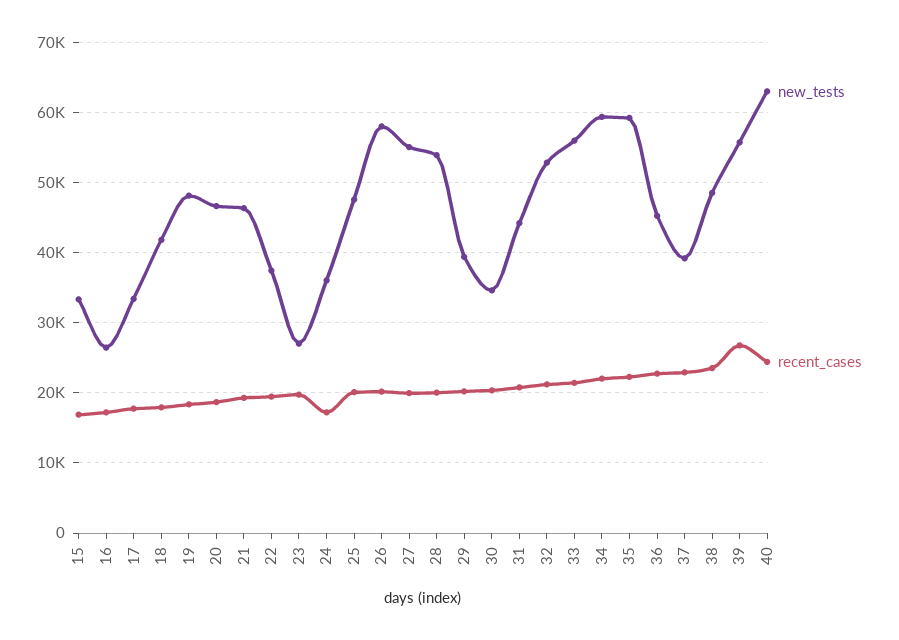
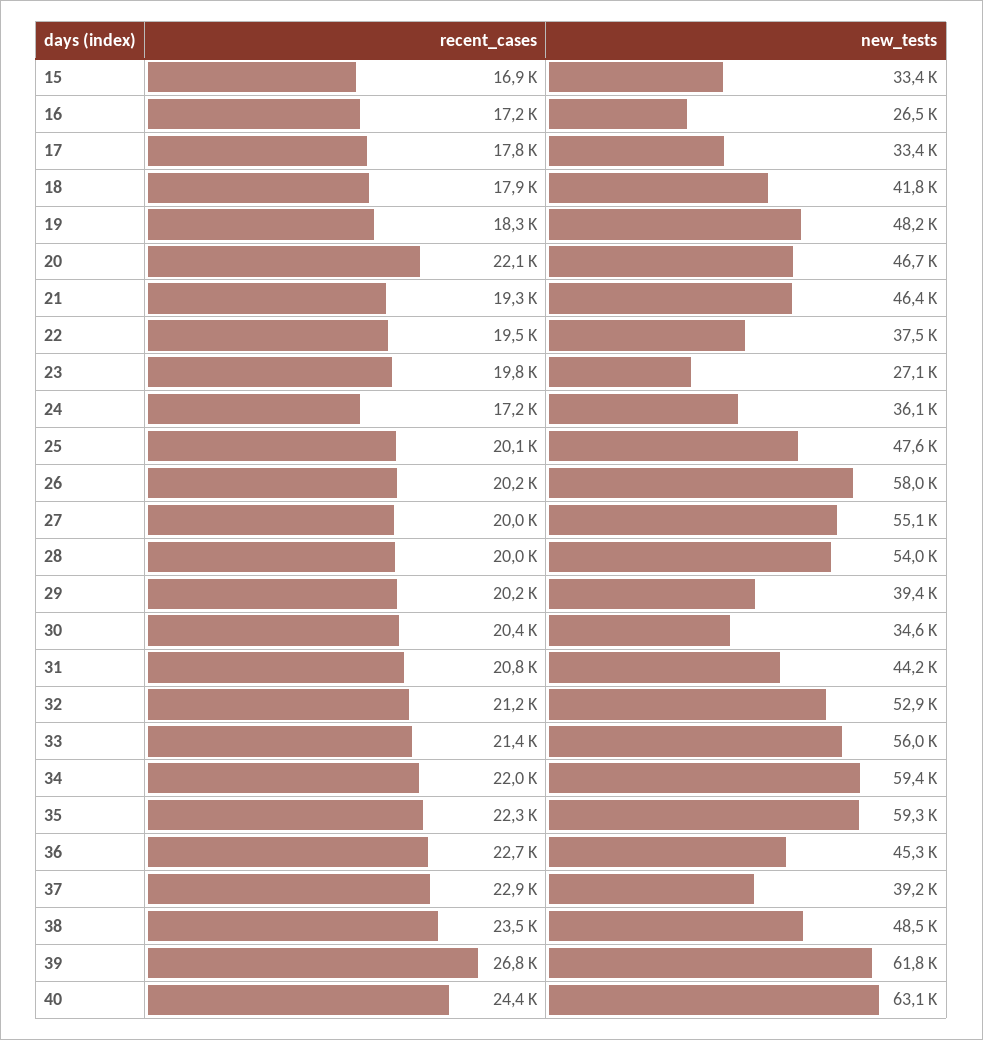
recent_cases, 20: 19000 -> 22100
new_tests, 39: 56000 -> 61800

